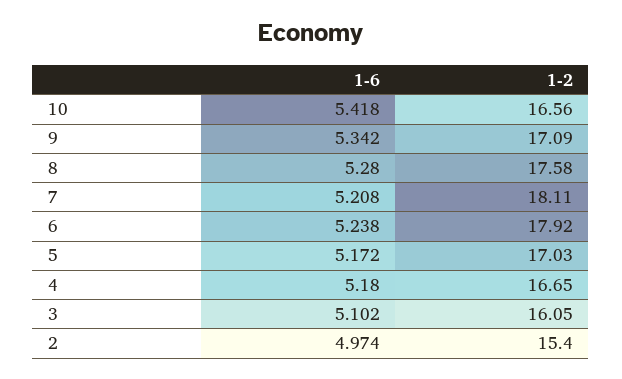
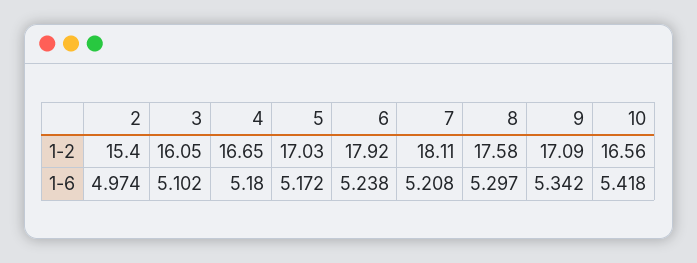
1-6, 8: 5.28 -> 5.297

